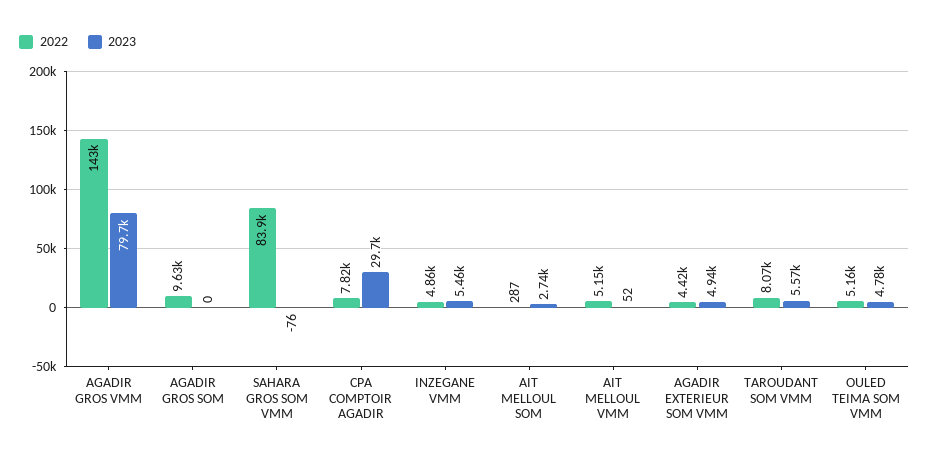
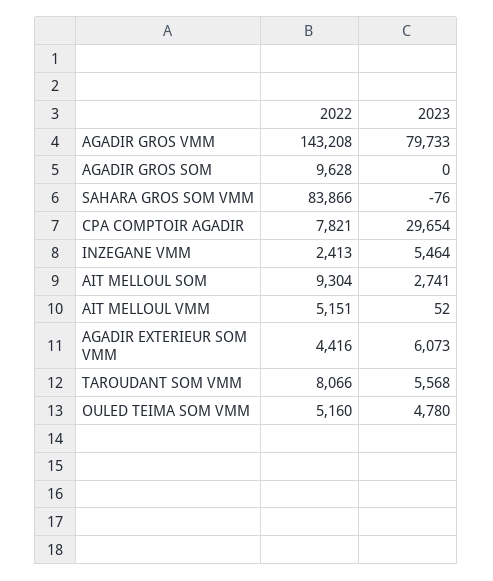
2022, INZEGANE VMM: 4860 -> 2413
2022, AIT MELLOUL SOM: 287 -> 9304
2023, AGADIR EXTERIEUR SOM VMM: 4940 -> 6073

